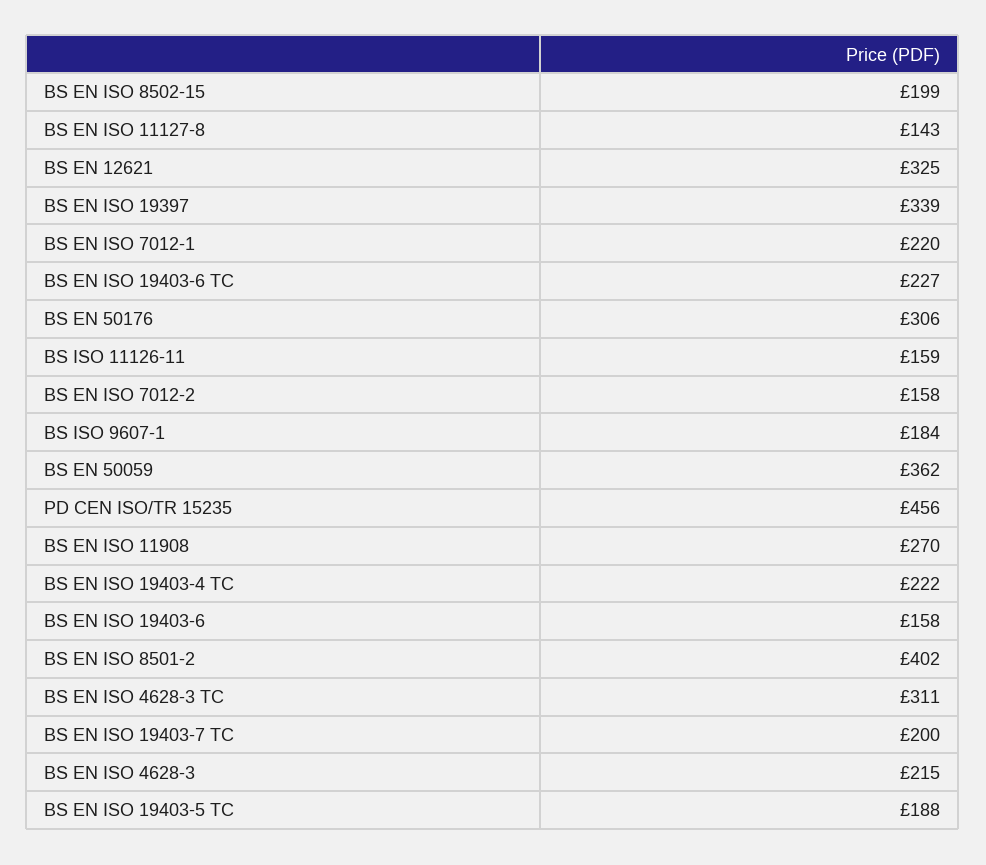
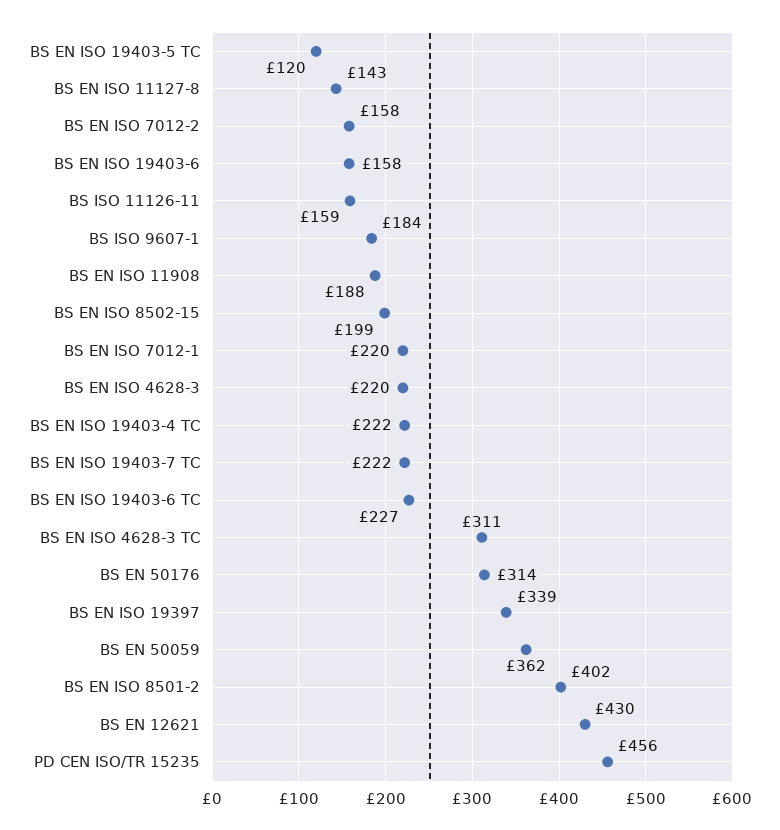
BS EN 12621: 325 -> 430
BS EN 50176: 306 -> 314
BS EN ISO 11908: 270 -> 188
BS EN ISO 19403-7 TC: 200 -> 222
BS EN ISO 4628-3: 215 -> 220
BS EN ISO 19403-5 TC: 188 -> 120

